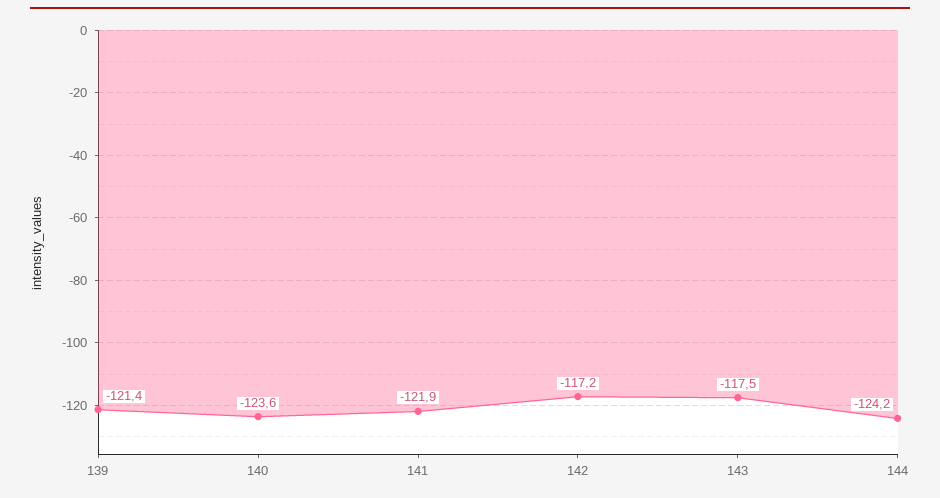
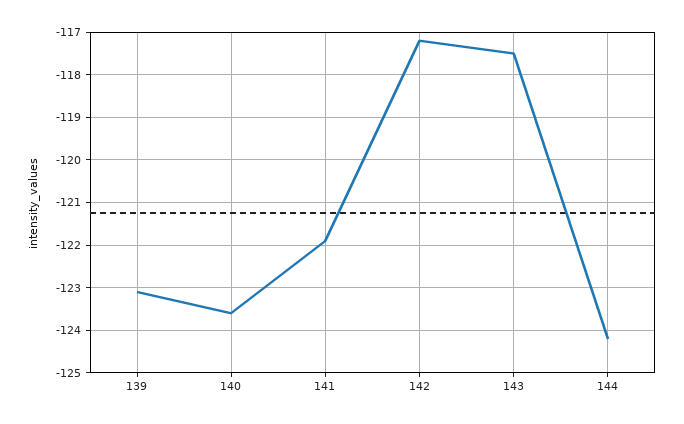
139: -121.4 -> -123

